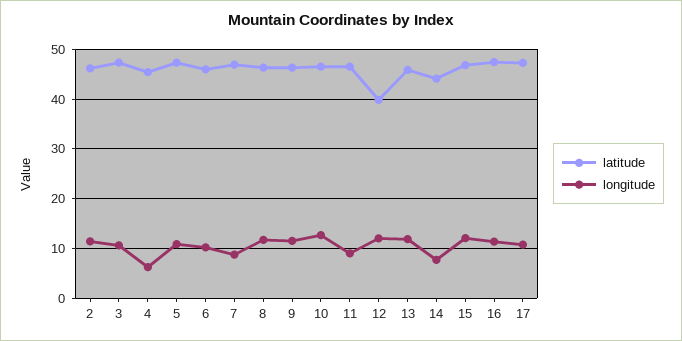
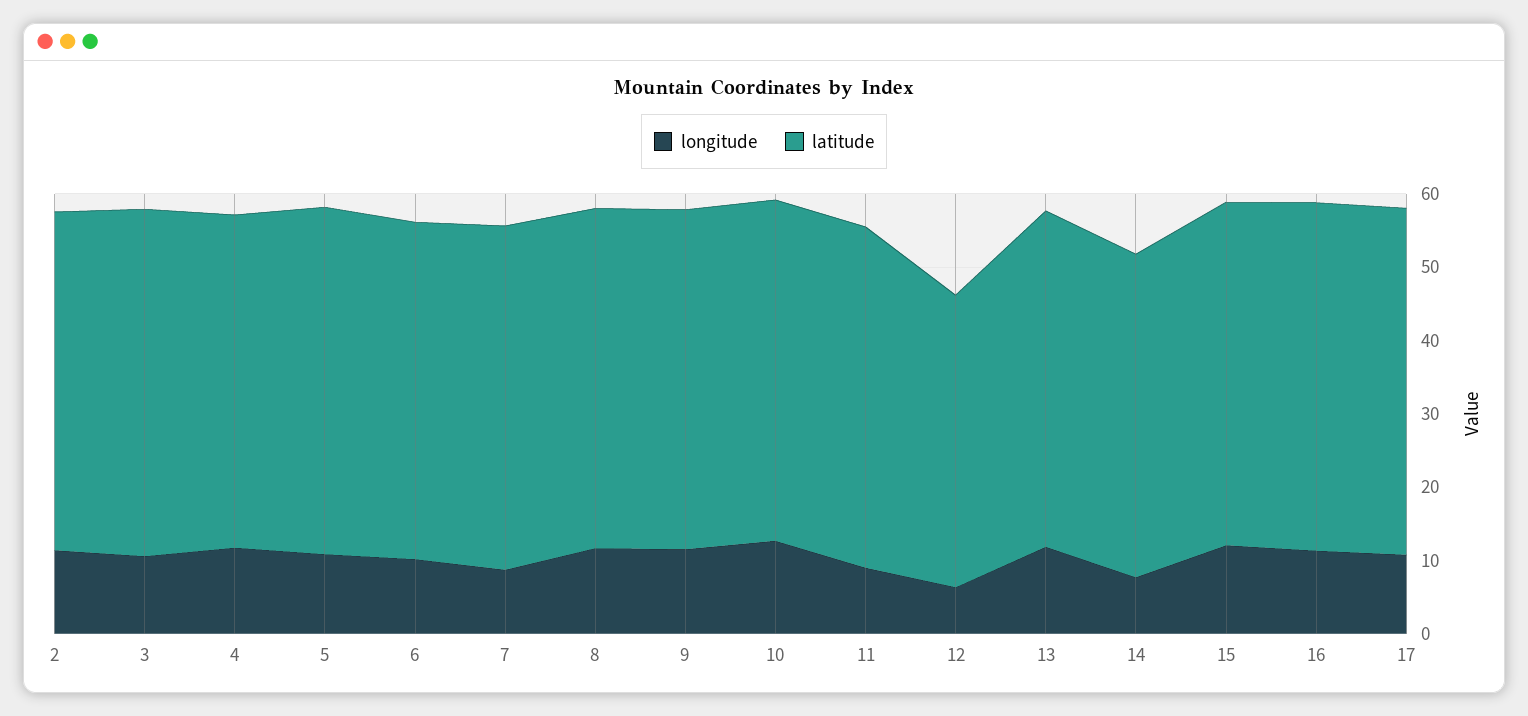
longitude, 4: 6 -> 12
longitude, 12: 12 -> 6

